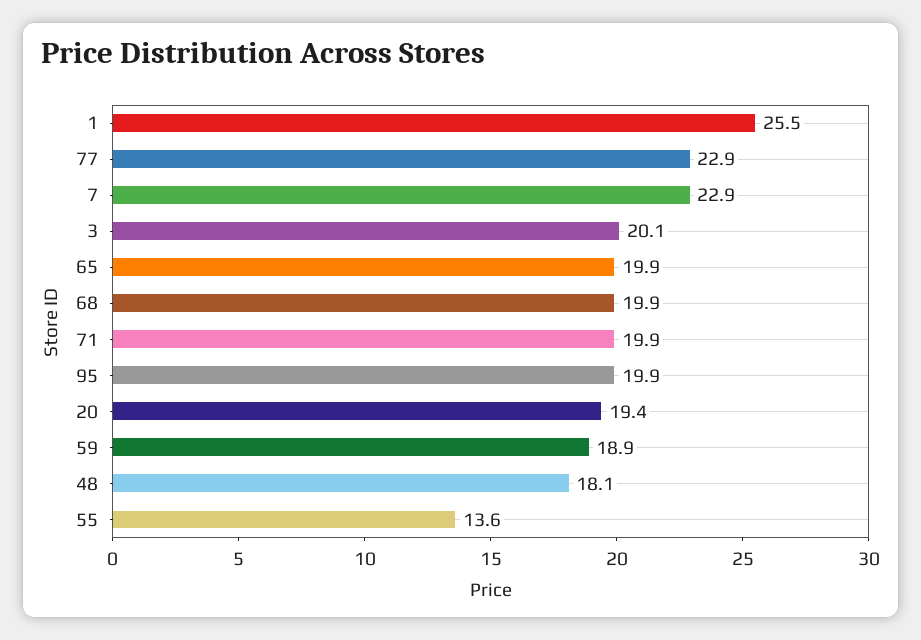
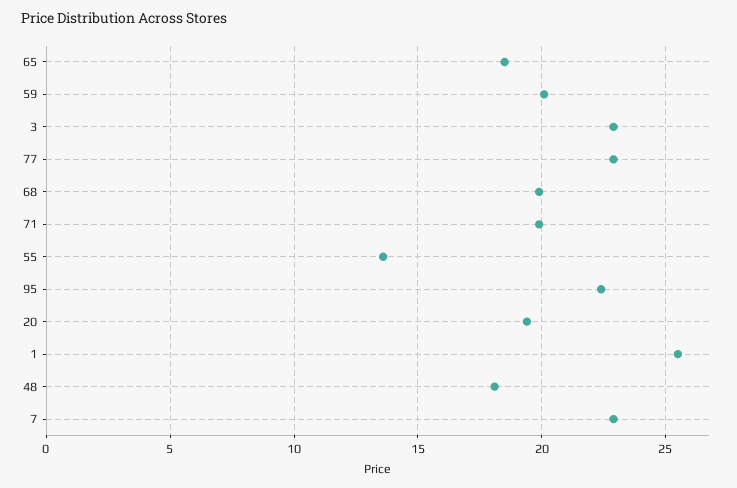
3: 20.1 -> 23
65: 19.9 -> 18.5
95: 19.9 -> 22.5
59: 18.9 -> 20

